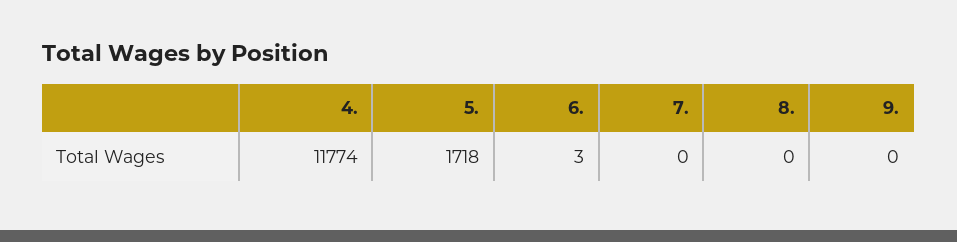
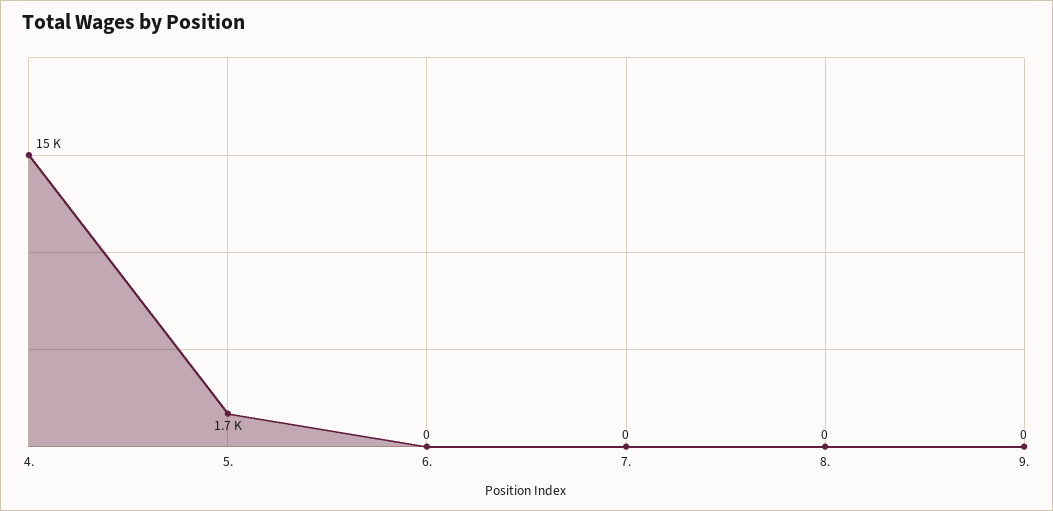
4.: 11774 -> 15000
6.: 3 -> 0

